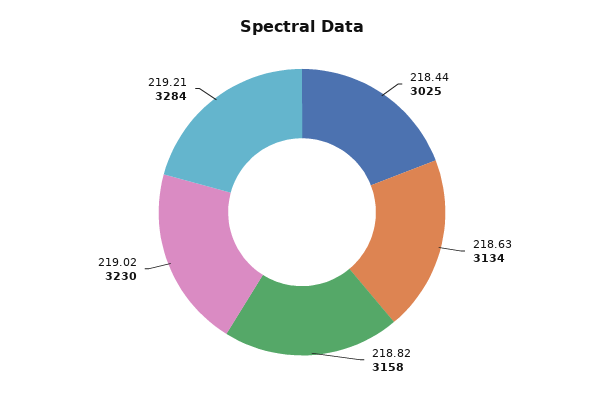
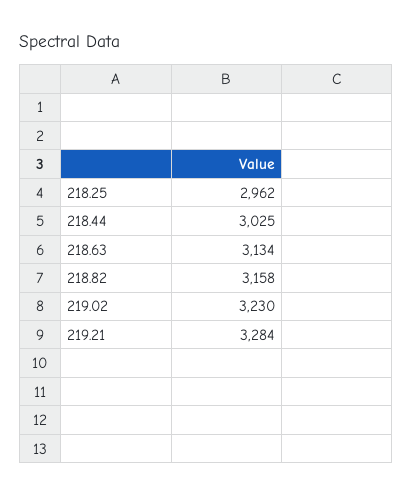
218.25: none -> 2962

